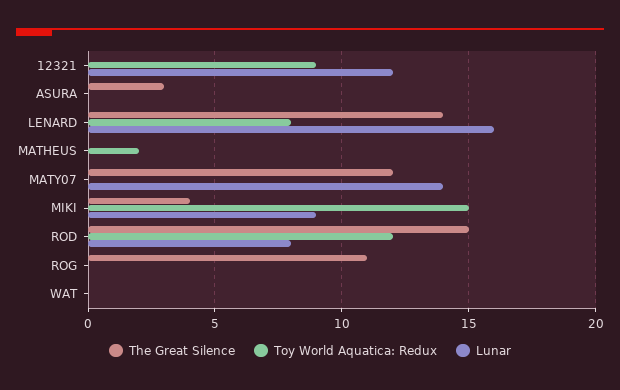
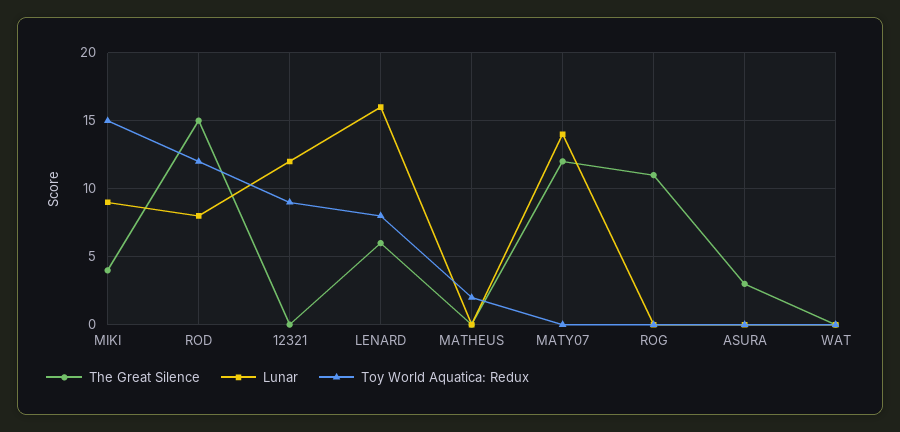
The Great Silence, LENARD: 14 -> 6

